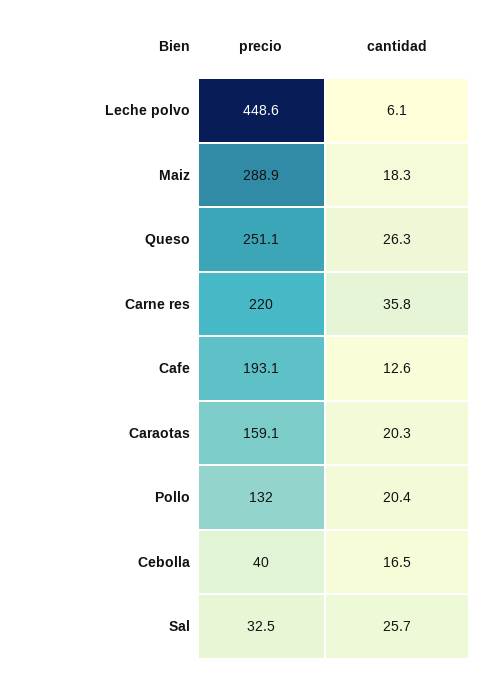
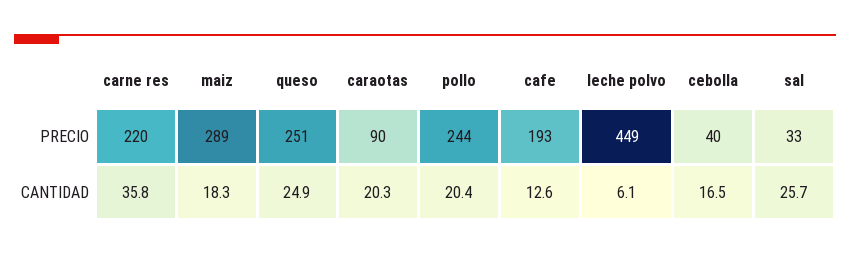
cantidad, Queso: 26.3 -> 24.9
precio, Caraotas: 159.1 -> 90
precio, Pollo: 132 -> 244

